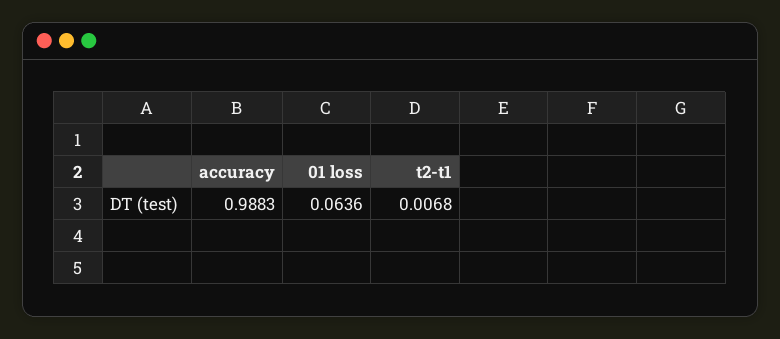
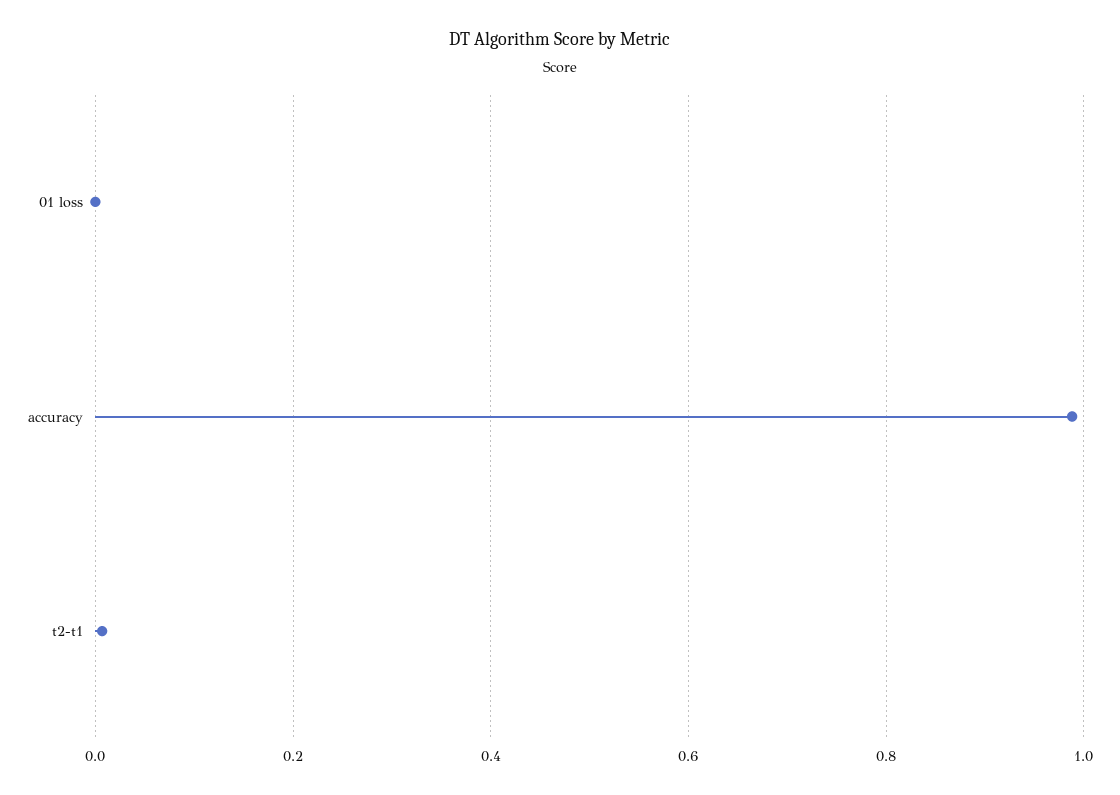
01 loss: 0.0636 -> 0

